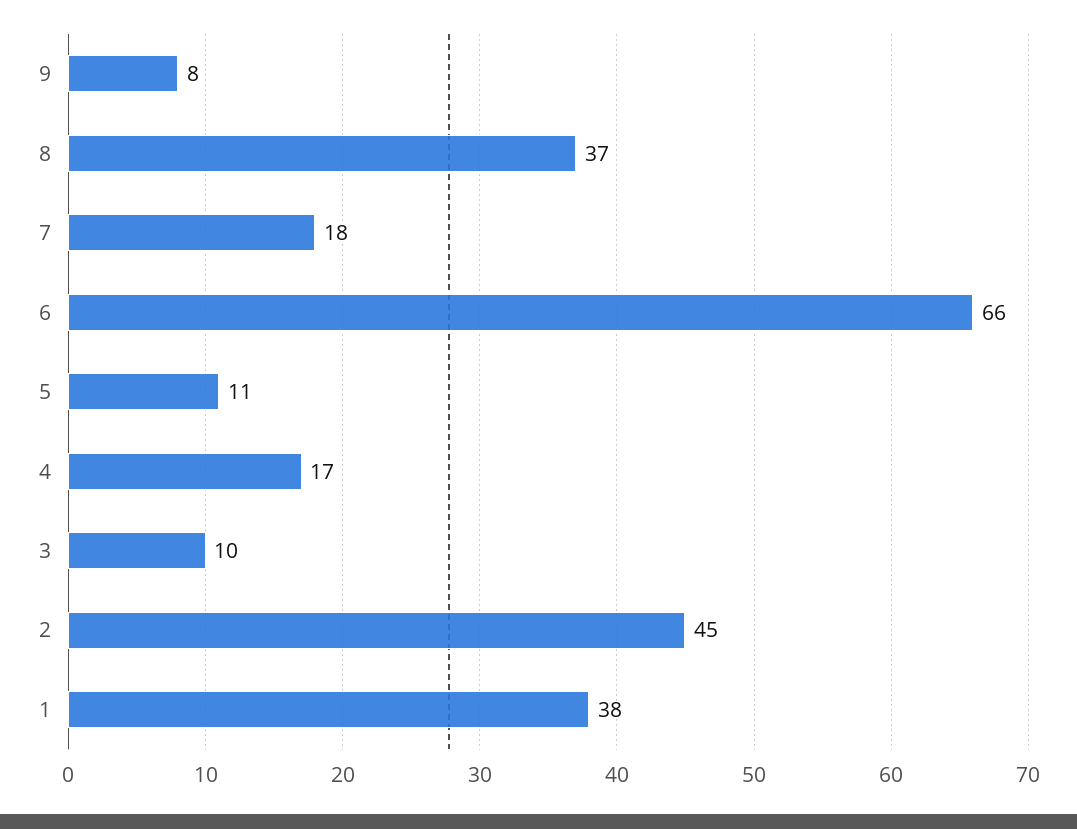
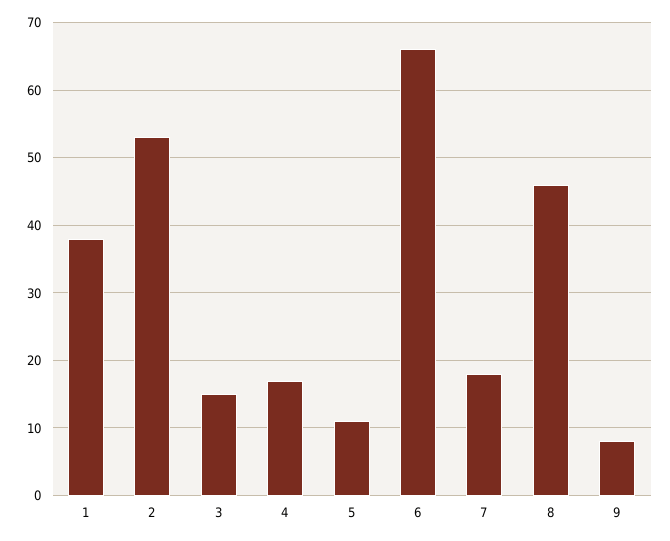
8: 37 -> 46
3: 10 -> 15
2: 45 -> 53

